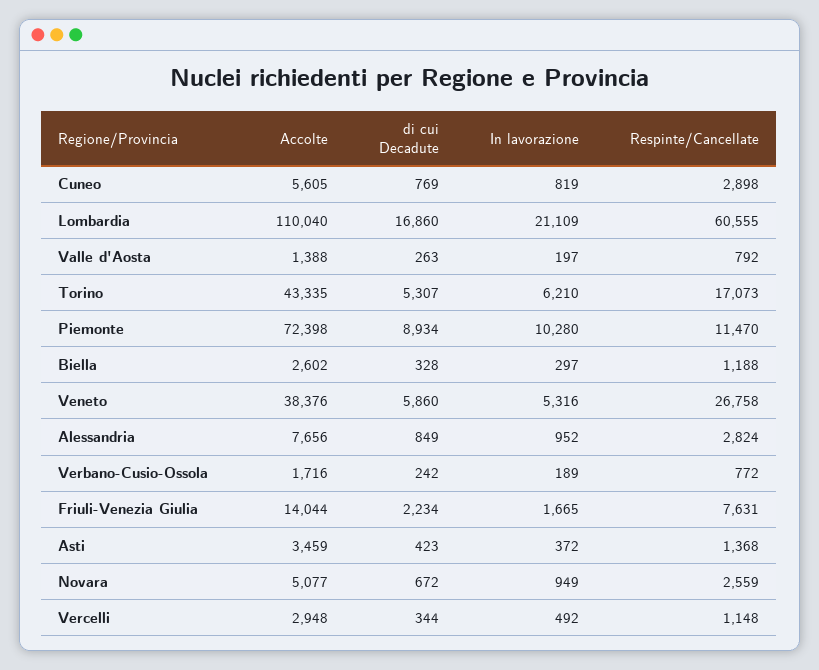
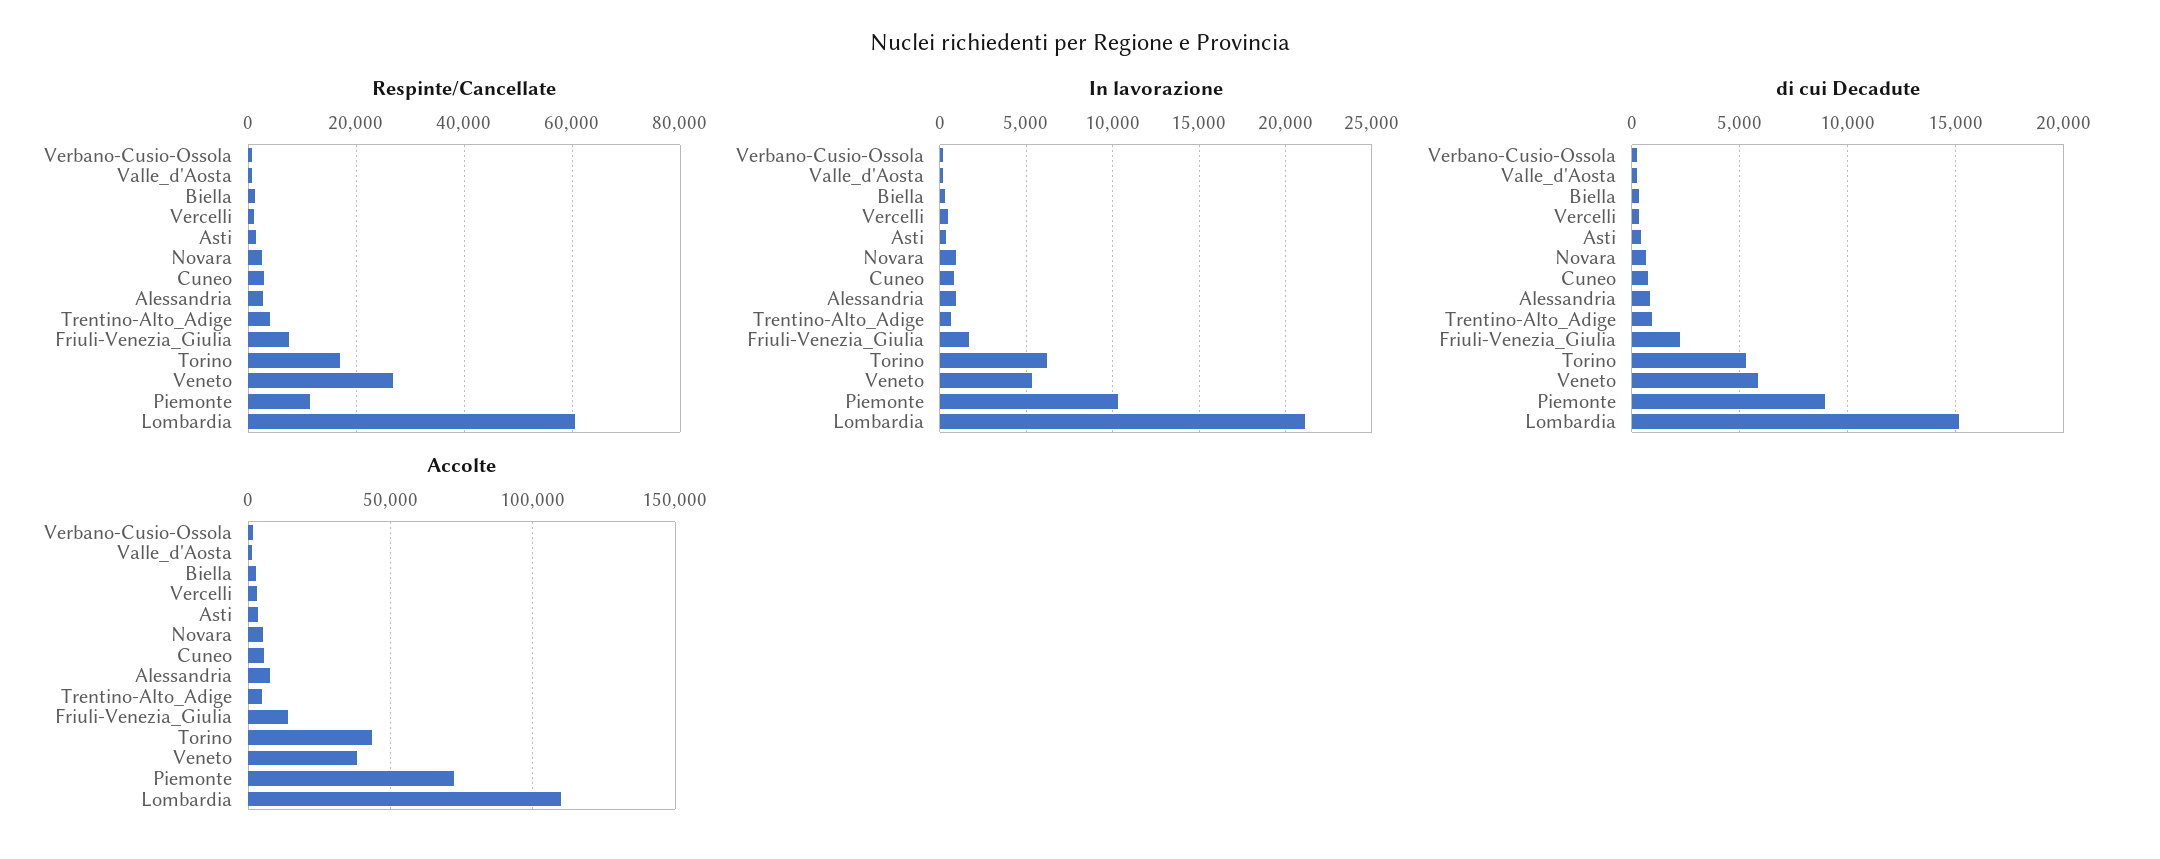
di cui Decadute, Lombardia: 16860 -> 15000
Respinte/Cancellate, Trentino-Alto_Adige: none -> 4000
In lavorazione, Trentino-Alto_Adige: none -> 500
di cui Decadute, Trentino-Alto_Adige: none -> 1000
Accolte, Trentino-Alto_Adige: none -> 5000

